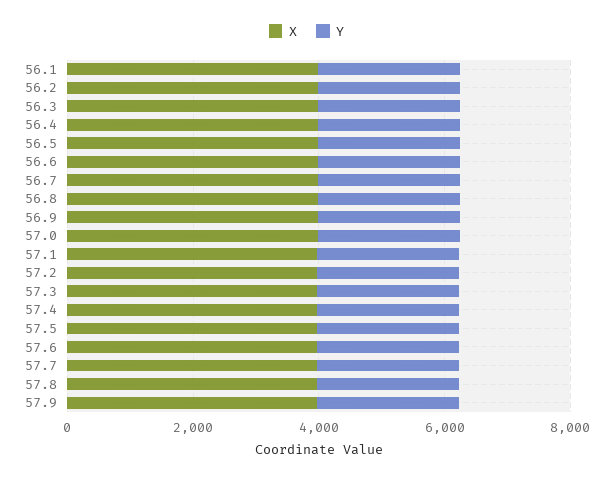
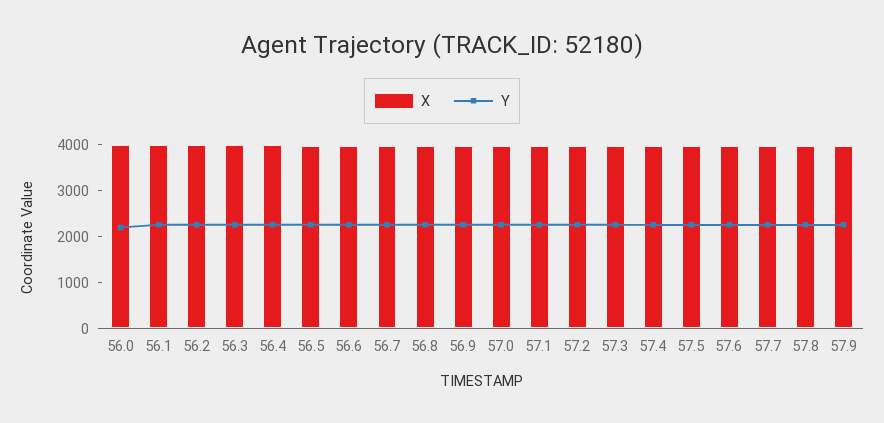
X, 56.0: none -> 4000
Y, 56.0: none -> 2200

